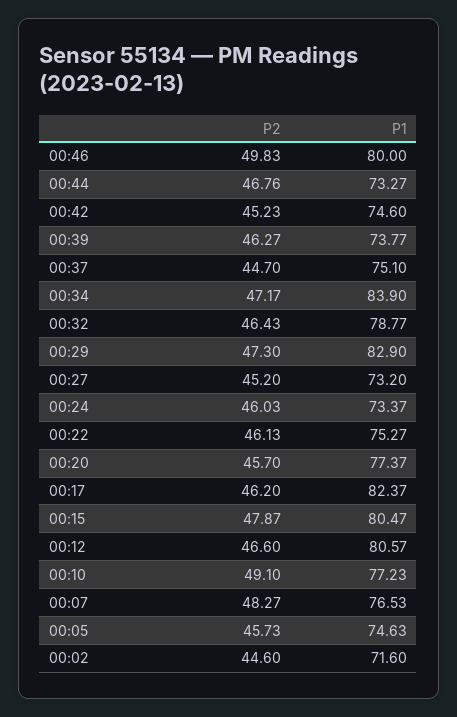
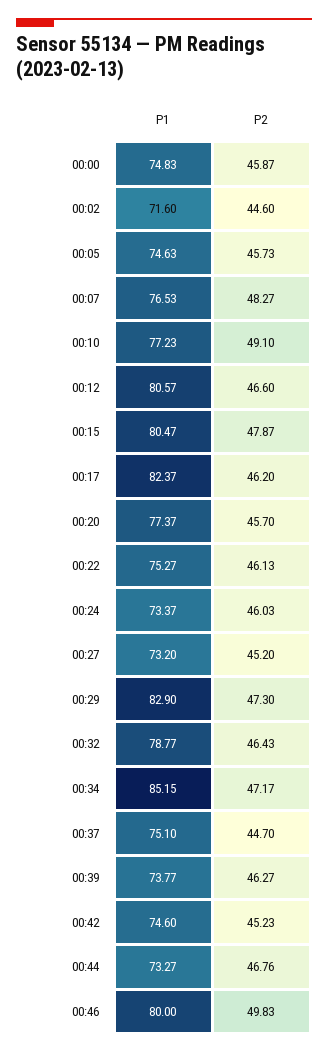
P1, 00:34: 83.9 -> 85.15
P1, 00:00: none -> 74.83
P2, 00:00: none -> 45.87

